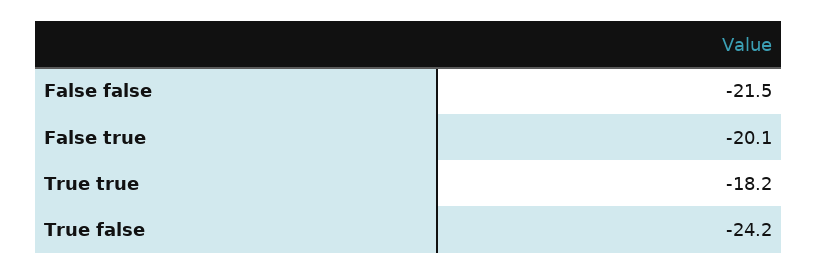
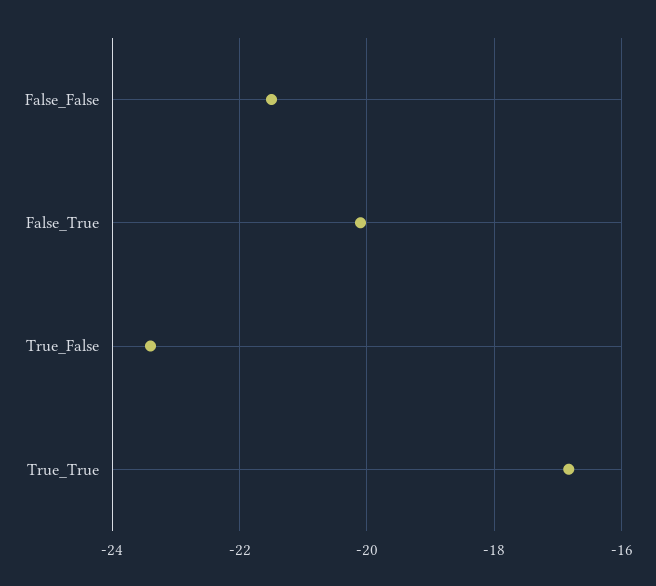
True true: -18.2 -> -16.8
True false: -24.2 -> -23.4

